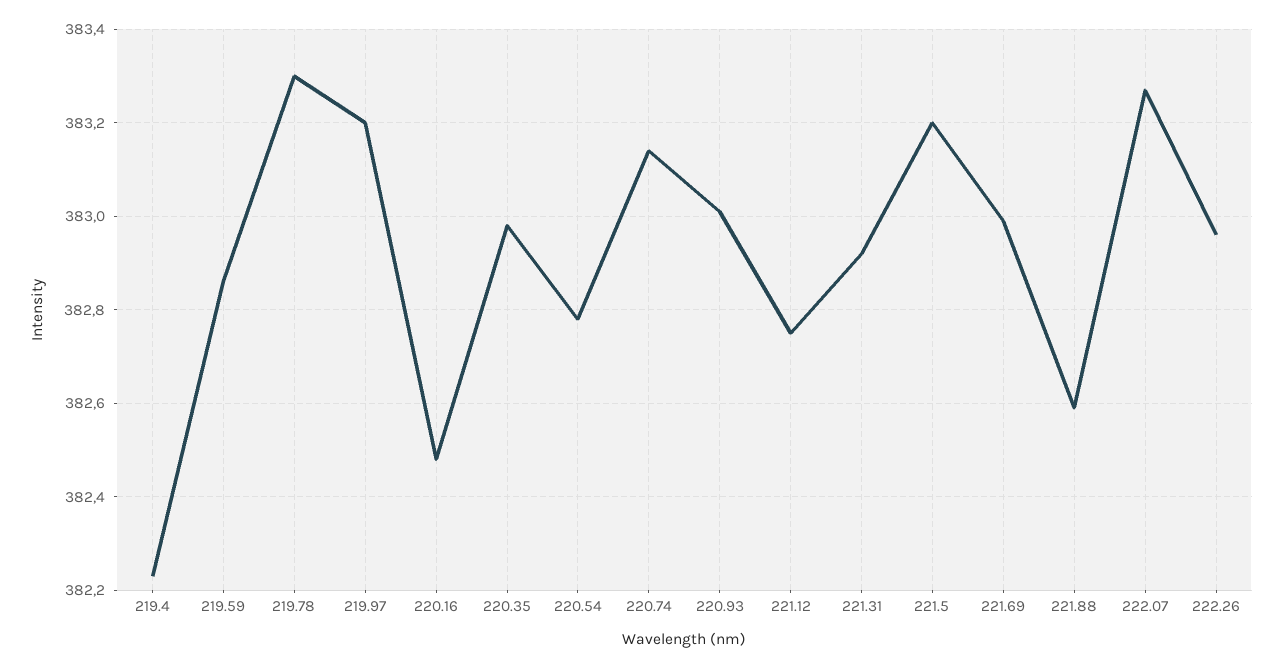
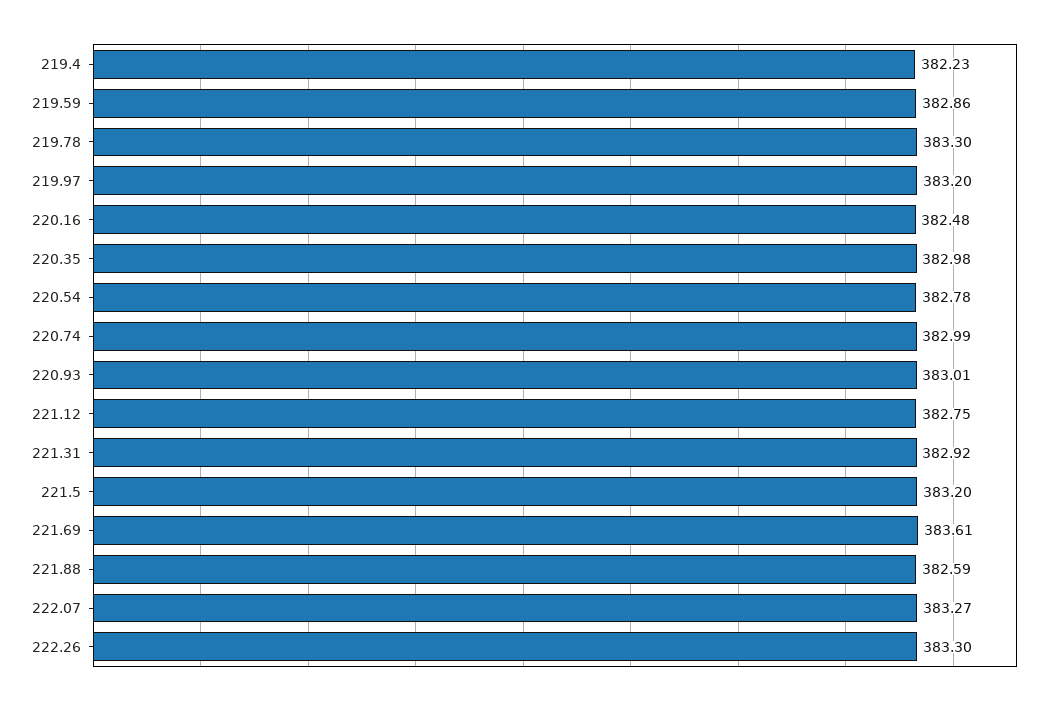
220.74: 383.15 -> 382.99
221.69: 383 -> 383.61
222.26: 382.95 -> 383.3

